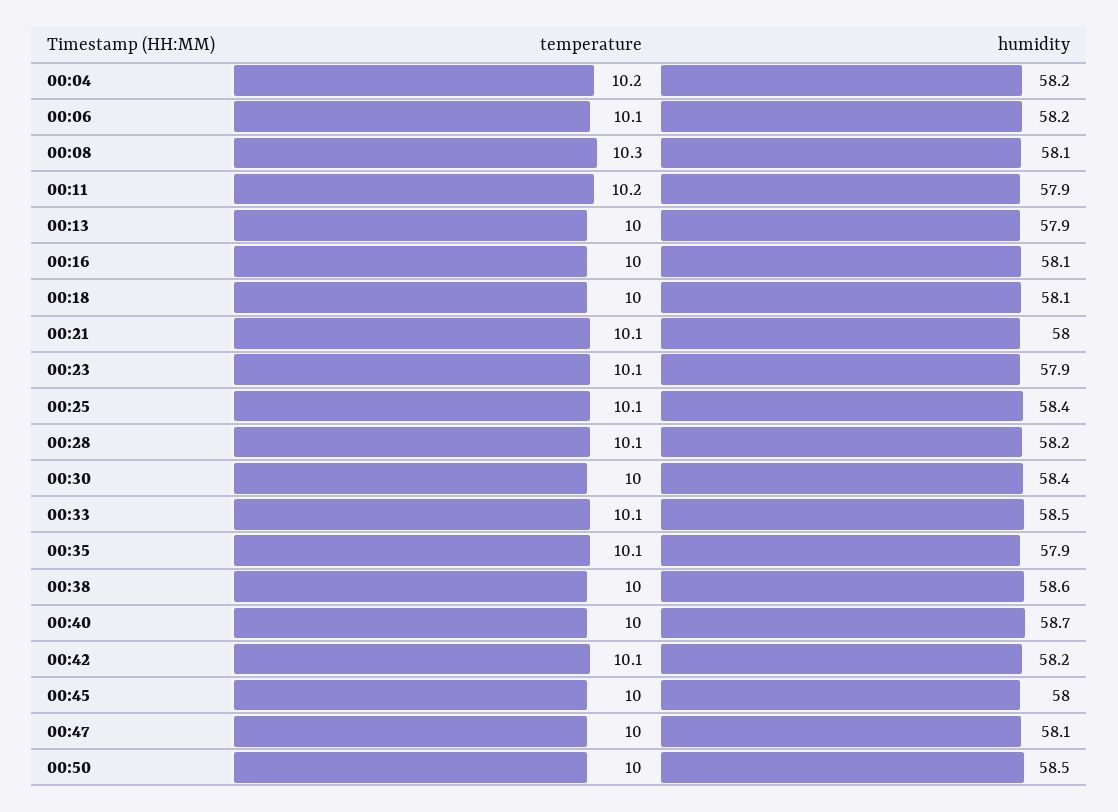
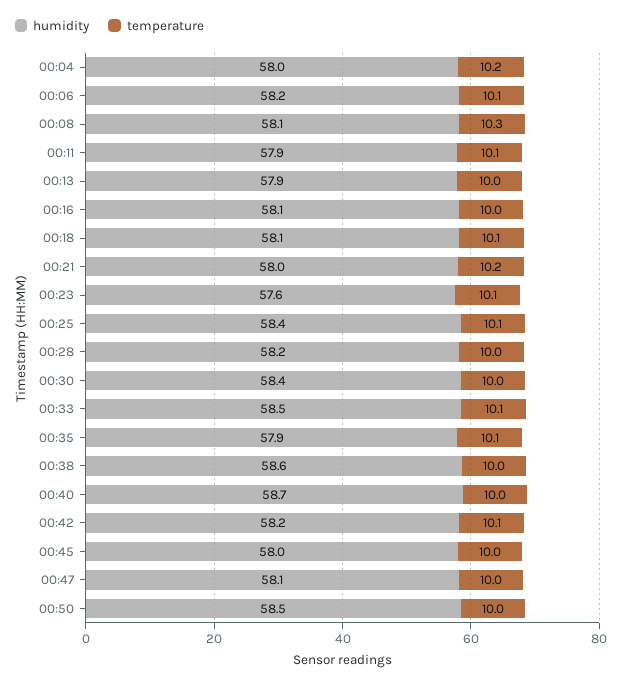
humidity, 00:04: 58.2 -> 58
temperature, 00:11: 10.2 -> 10.1
temperature, 00:18: 10 -> 10.1
temperature, 00:21: 10.1 -> 10.2
humidity, 00:23: 57.9 -> 57.6
temperature, 00:28: 10.1 -> 10

